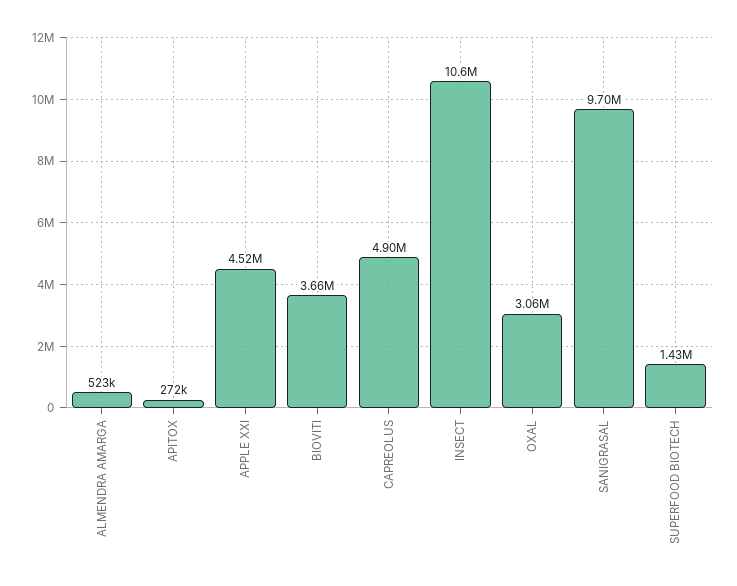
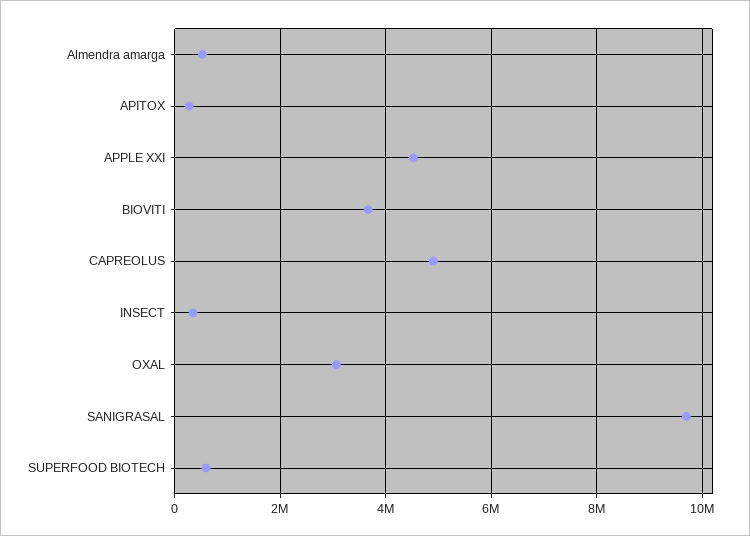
INSECT: 10600000 -> 400000
SUPERFOOD BIOTECH: 1430000 -> 600000

